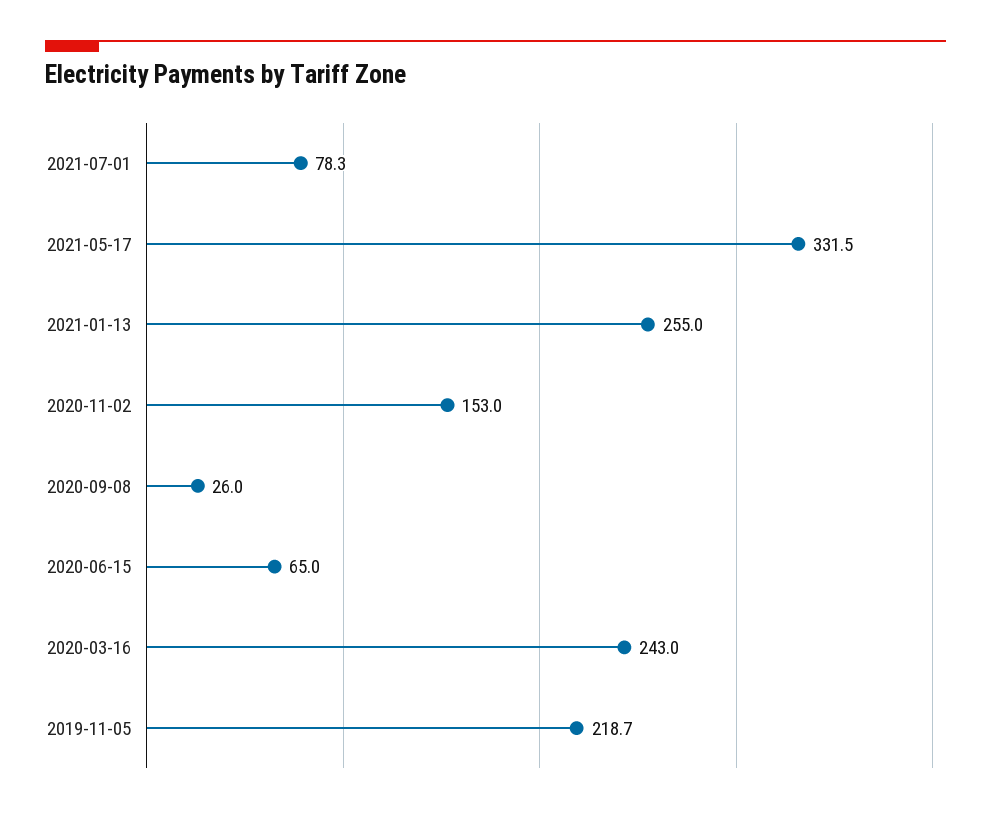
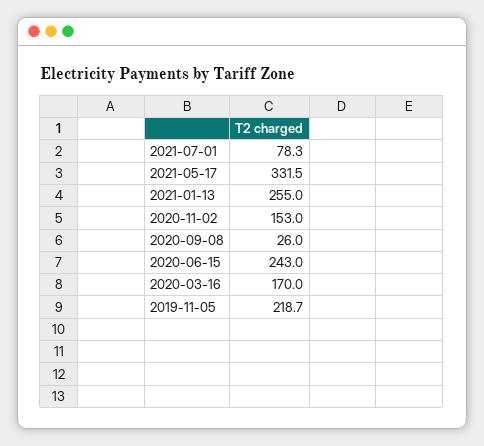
2020-06-15: 65 -> 243
2020-03-16: 243 -> 170

